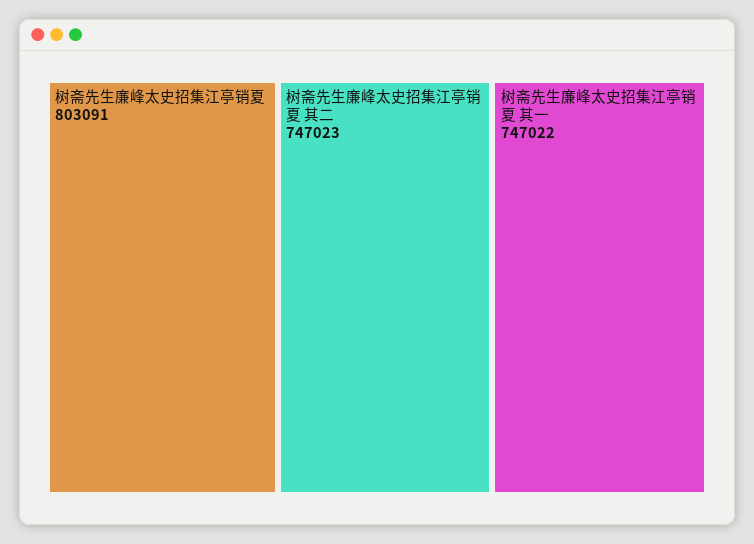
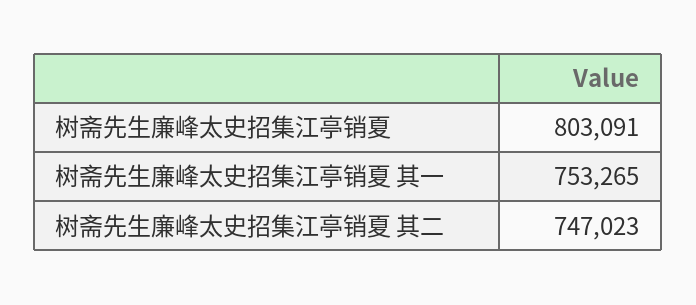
树斋先生廉峰太史招集江亭销夏 其一: 747022 -> 753265

